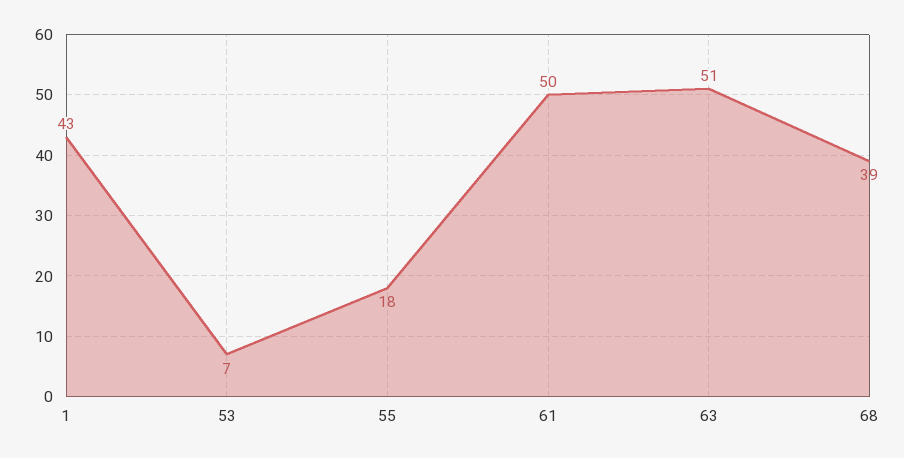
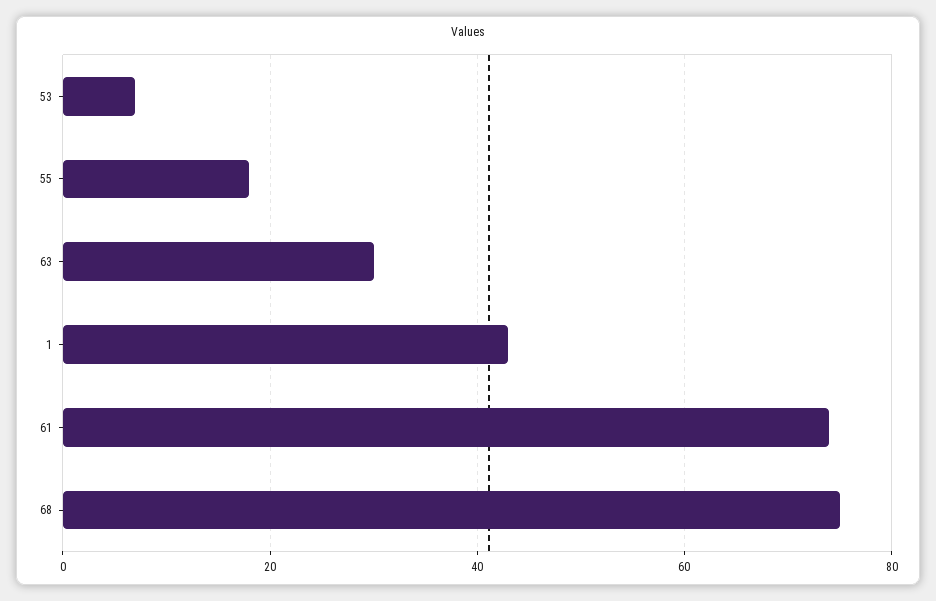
61: 50 -> 75
63: 51 -> 30
68: 39 -> 75

